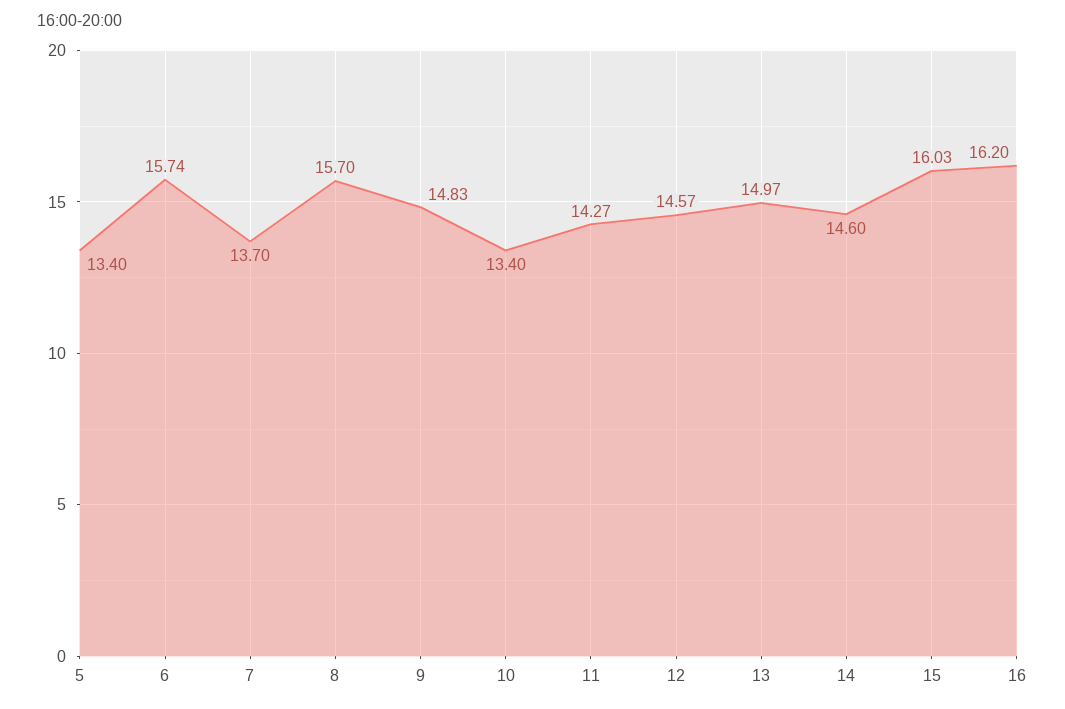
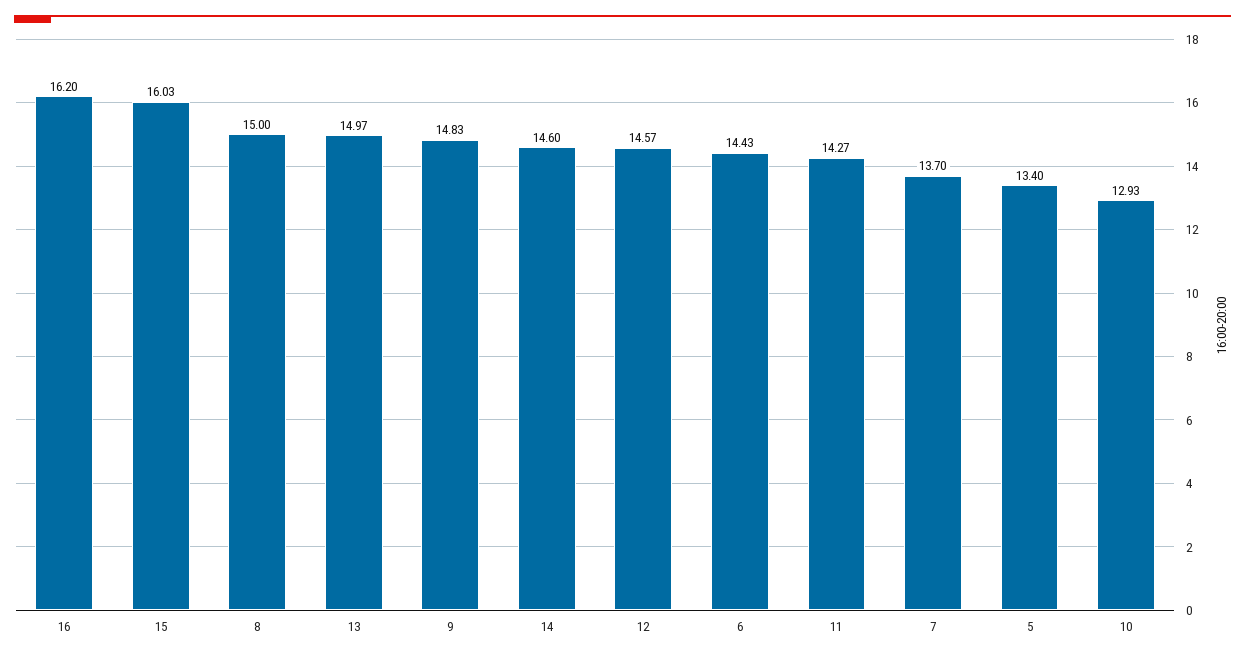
6: 15.74 -> 14.43
8: 15.7 -> 15
10: 13.4 -> 12.93

